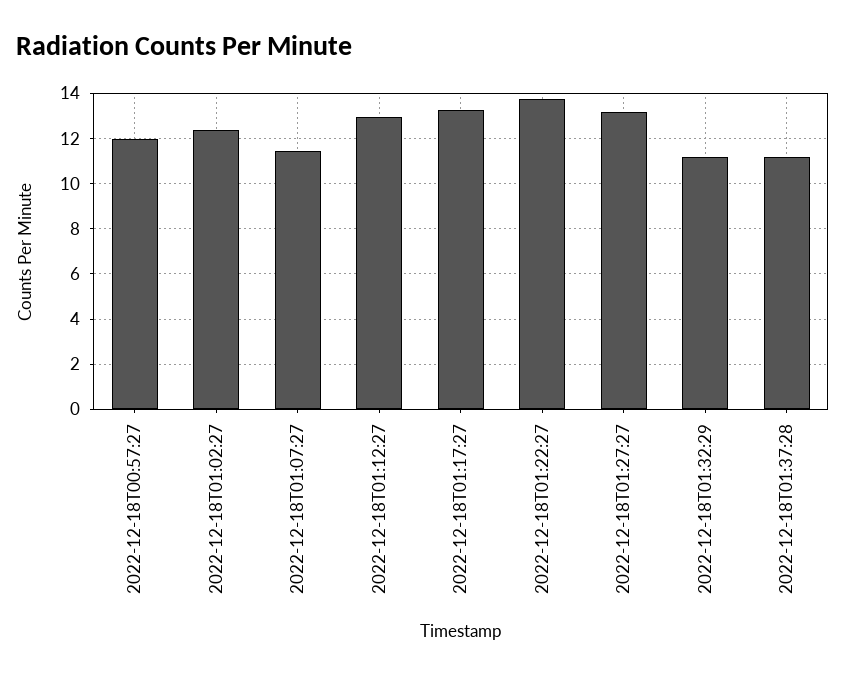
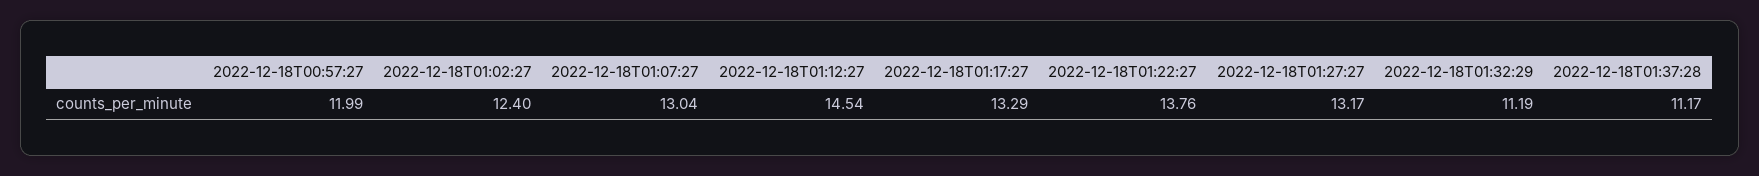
2022-12-18T01:07:27: 11.5 -> 13.04
2022-12-18T01:12:27: 13 -> 14.54

